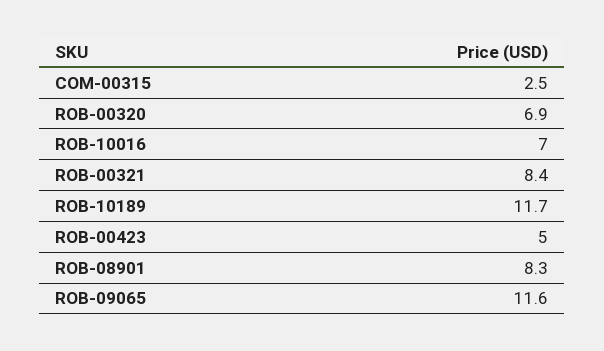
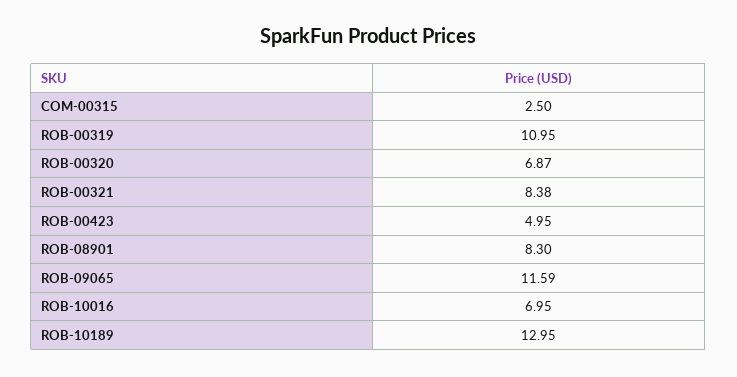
ROB-10189: 11.7 -> 12.95
ROB-00319: none -> 10.95

